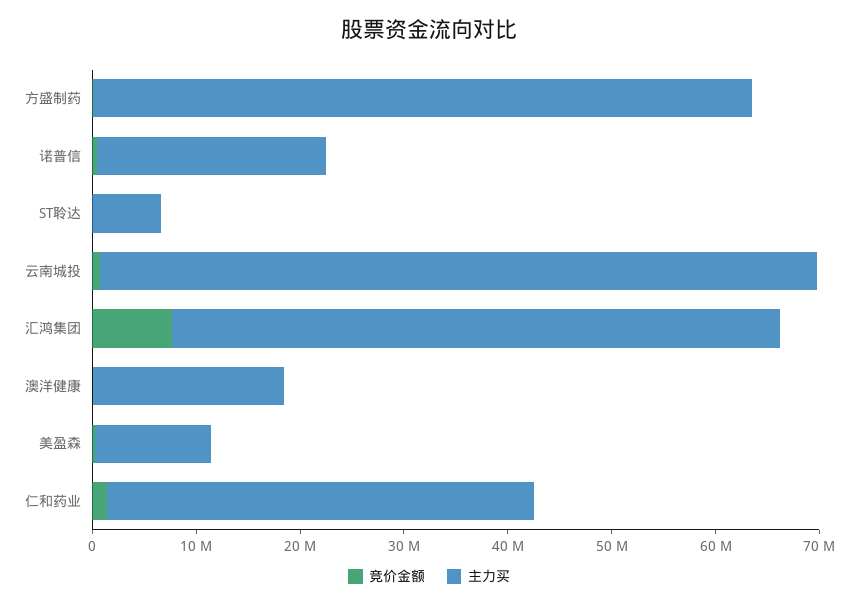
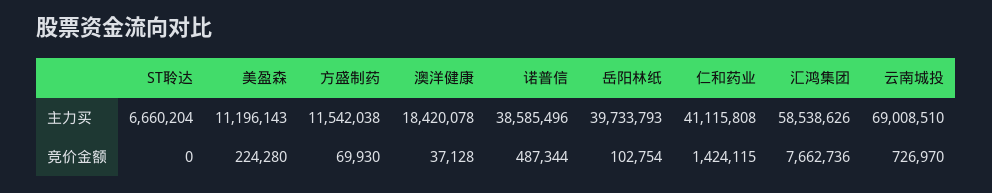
主力买, 方盛制药: 64000000 -> 11542038
主力买, 诺普信: 22000000 -> 38585496
主力买, 岳阳林纸: none -> 39733793
竞价金额, 岳阳林纸: none -> 102754

